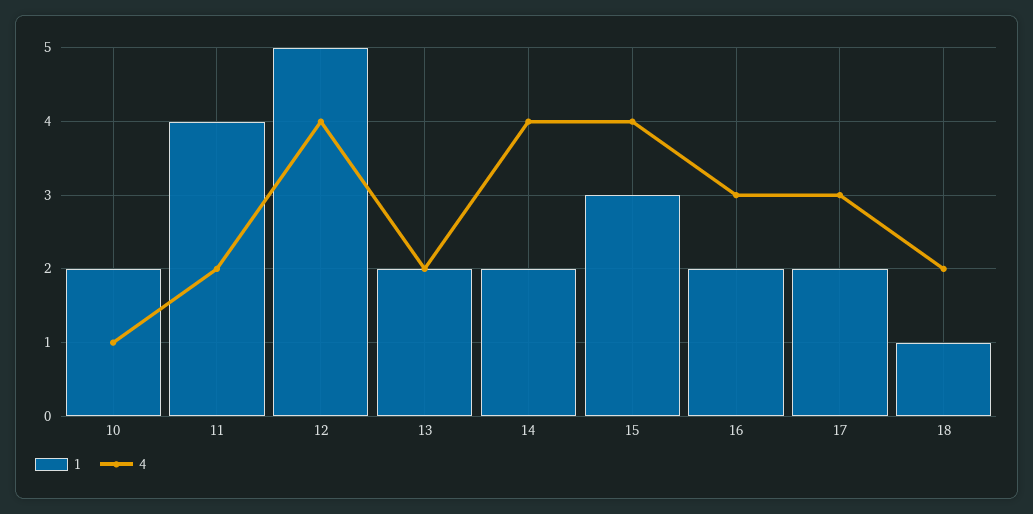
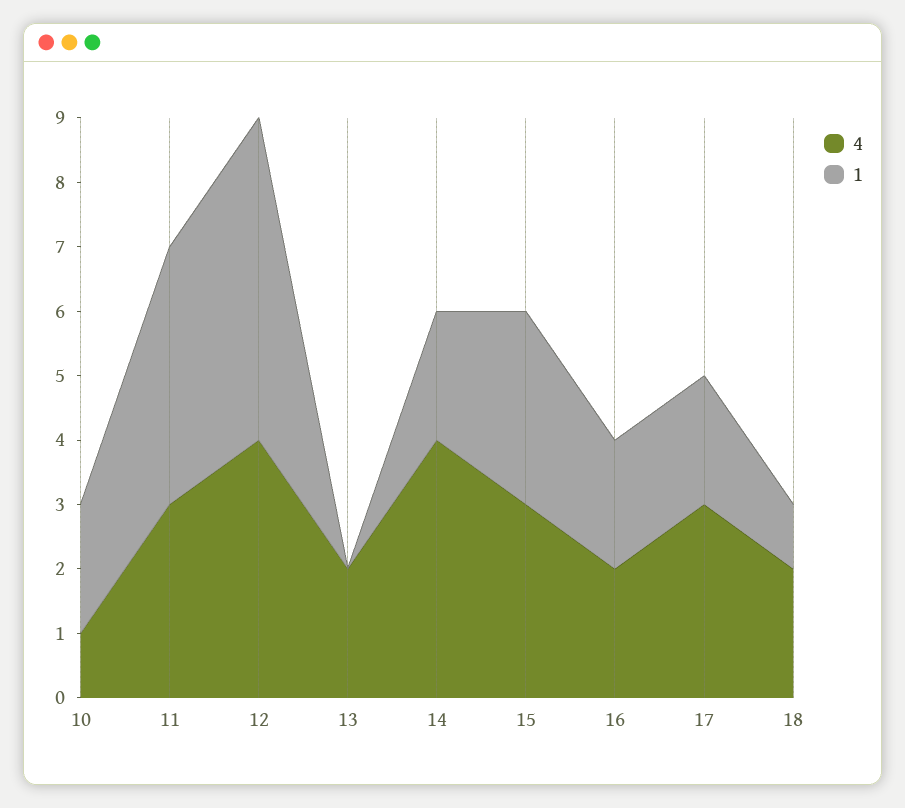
4, 11: 2 -> 3
1, 13: 2 -> 0
4, 15: 4 -> 3
4, 16: 3 -> 2

